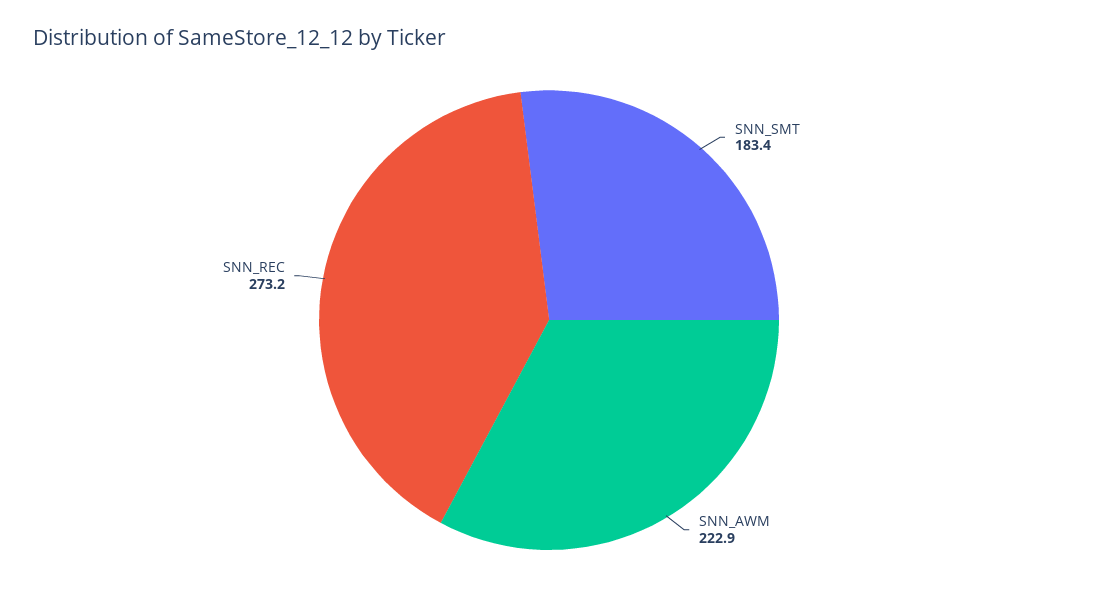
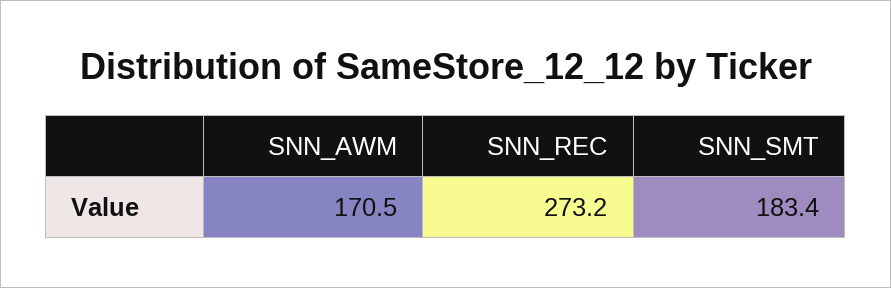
SNN_AWM: 222.9 -> 170.5

